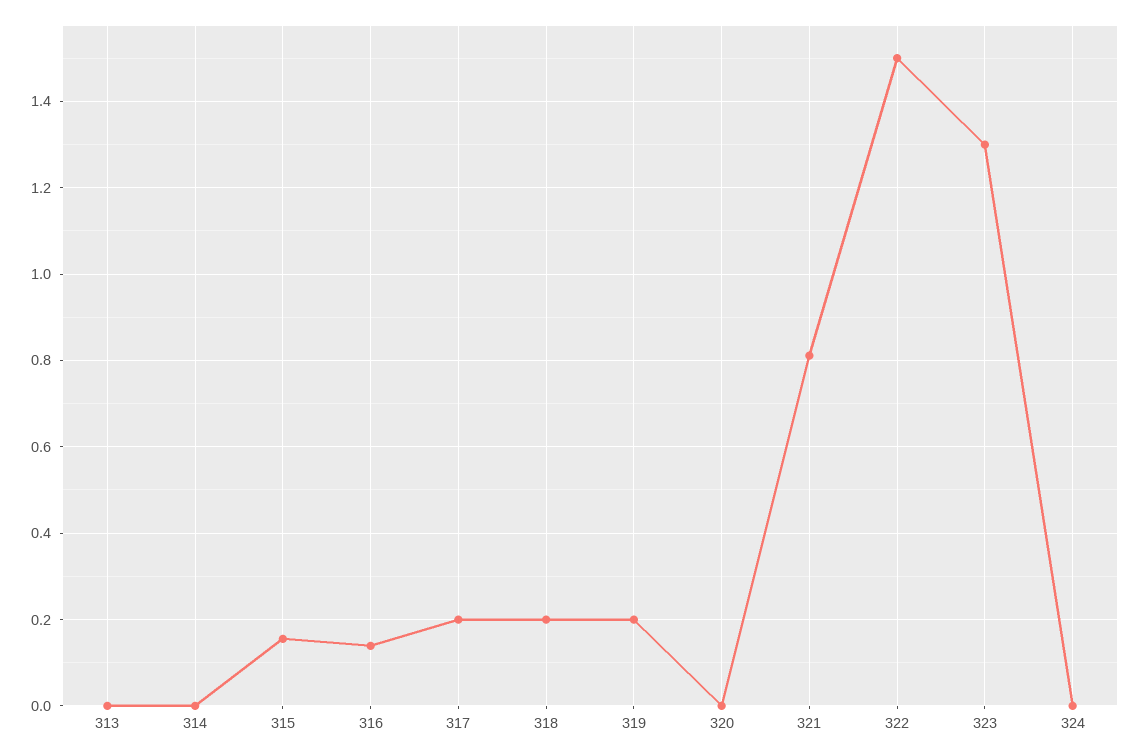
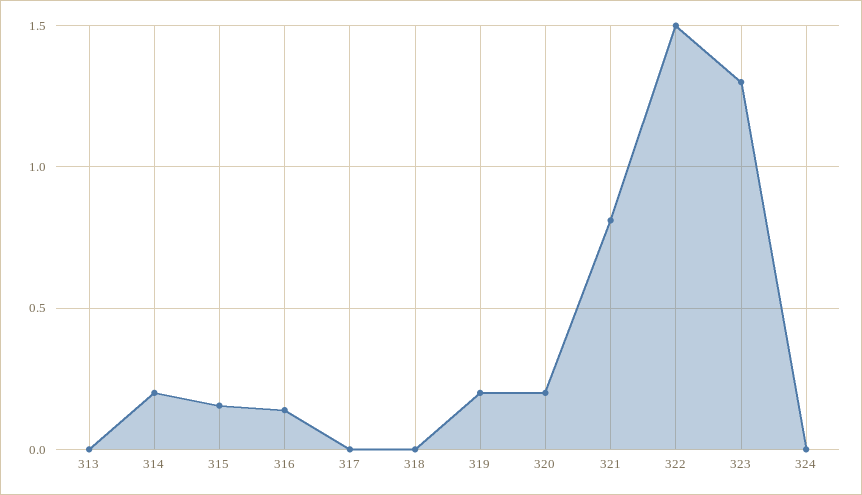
314: 0 -> 0.2
317: 0.2 -> 0
318: 0.2 -> 0
320: 0 -> 0.2

